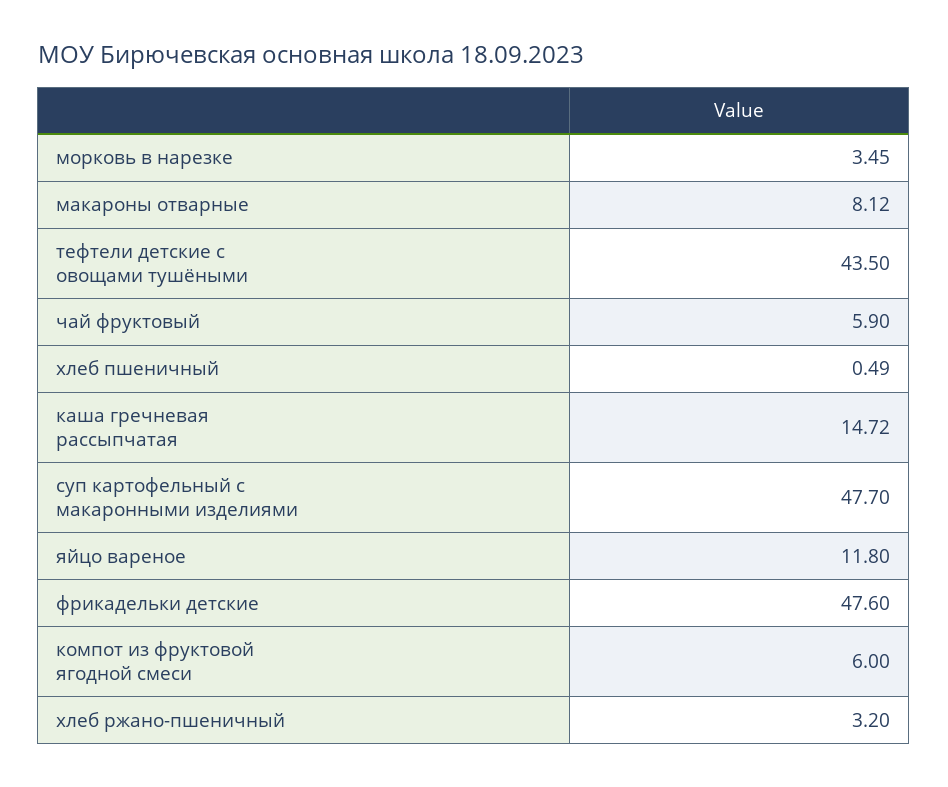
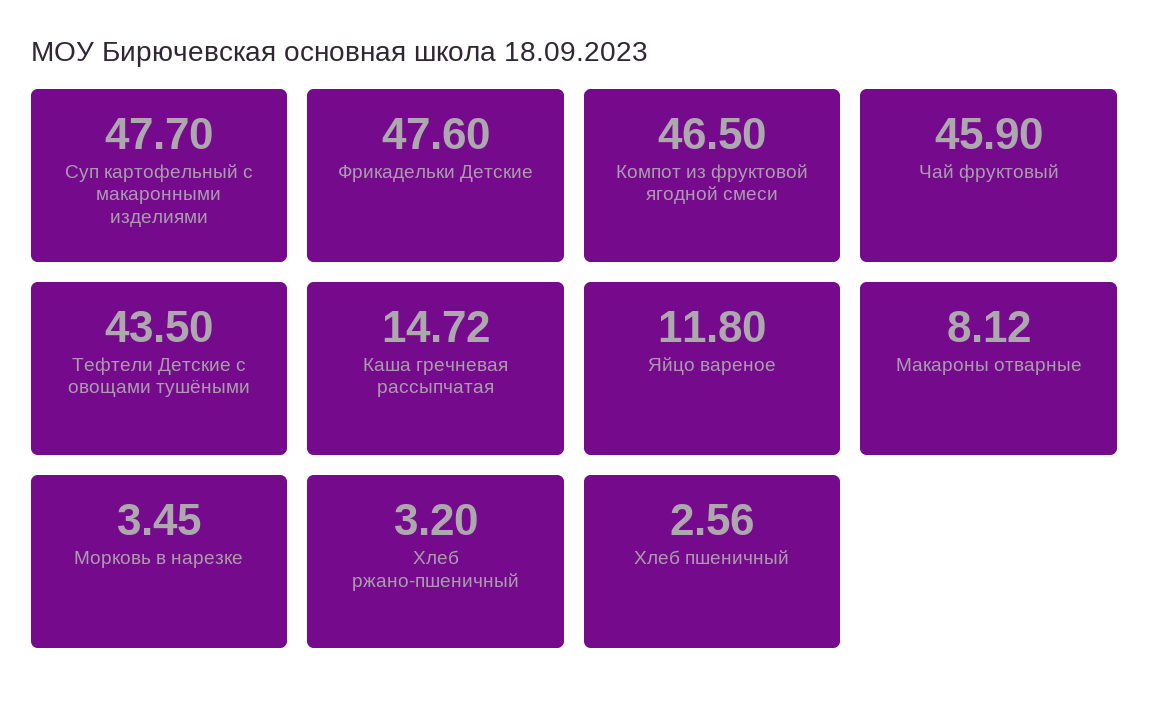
чай фруктовый: 5.9 -> 45.9
хлеб пшеничный: 0.49 -> 2.56
компот из фруктовой ягодной смеси: 6 -> 46.5

